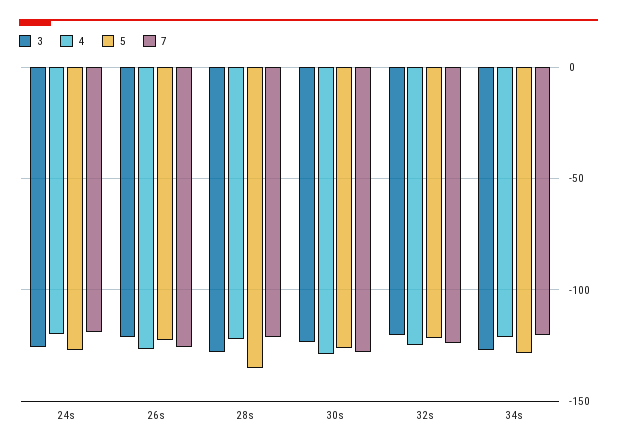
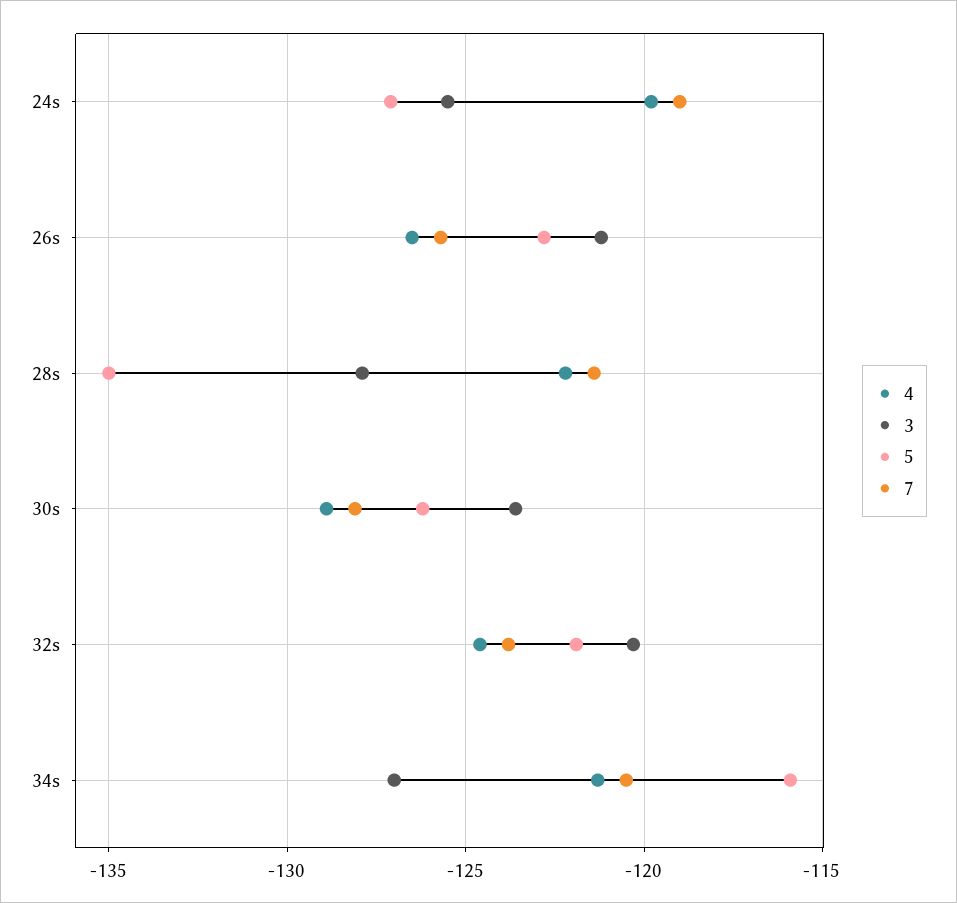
5, 34s: -130 -> -116

